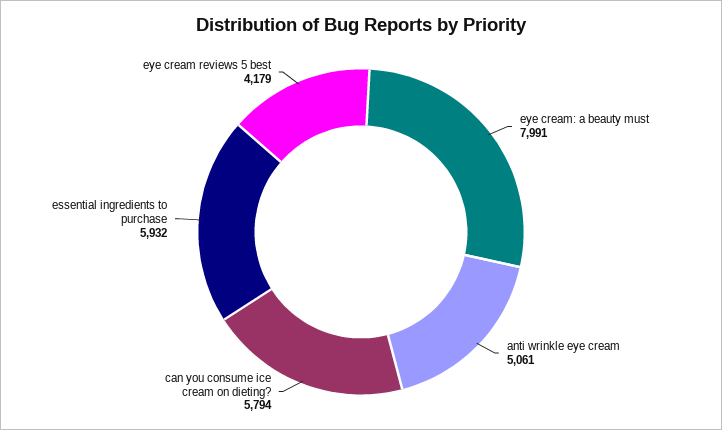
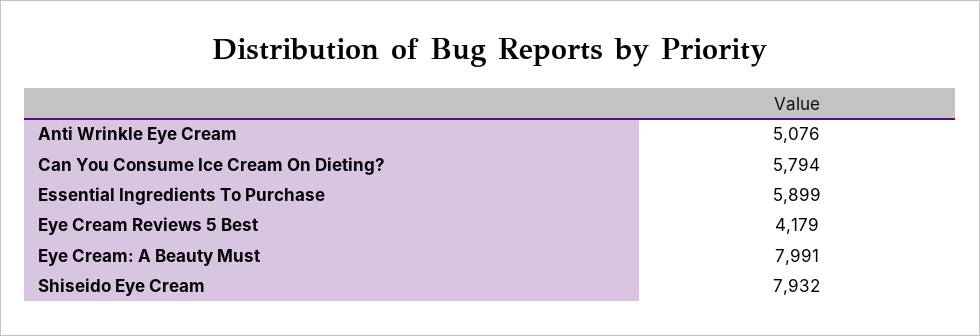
anti wrinkle eye cream: 5061 -> 5076
essential ingredients to purchase: 5932 -> 5899
Shiseido Eye Cream: none -> 7932

